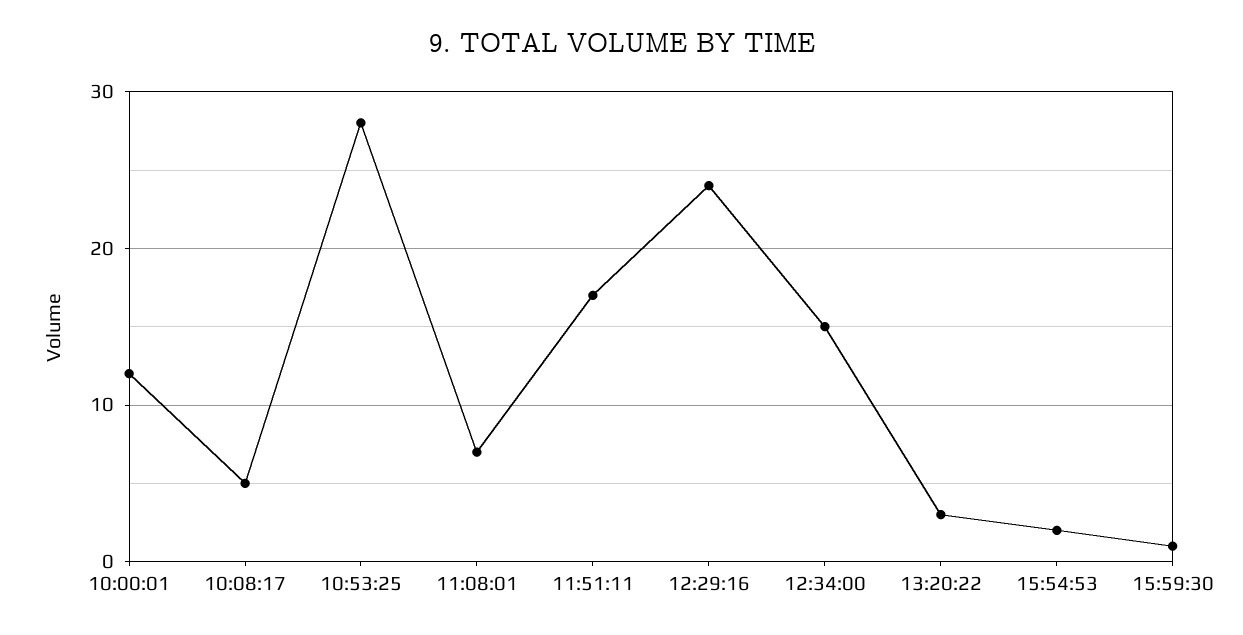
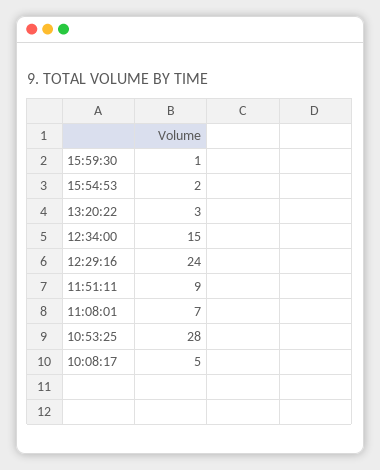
10:00:01: 12 -> none
11:51:11: 17 -> 9

